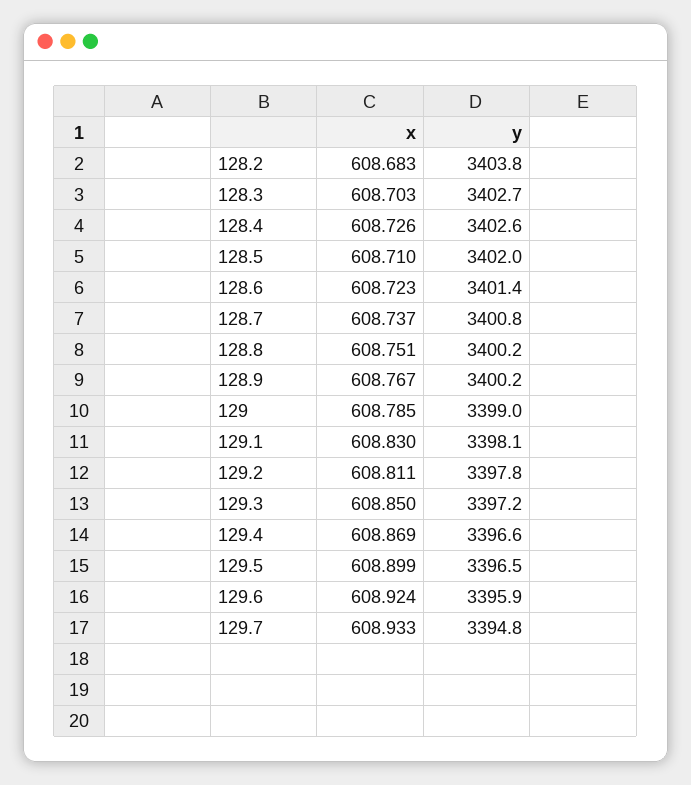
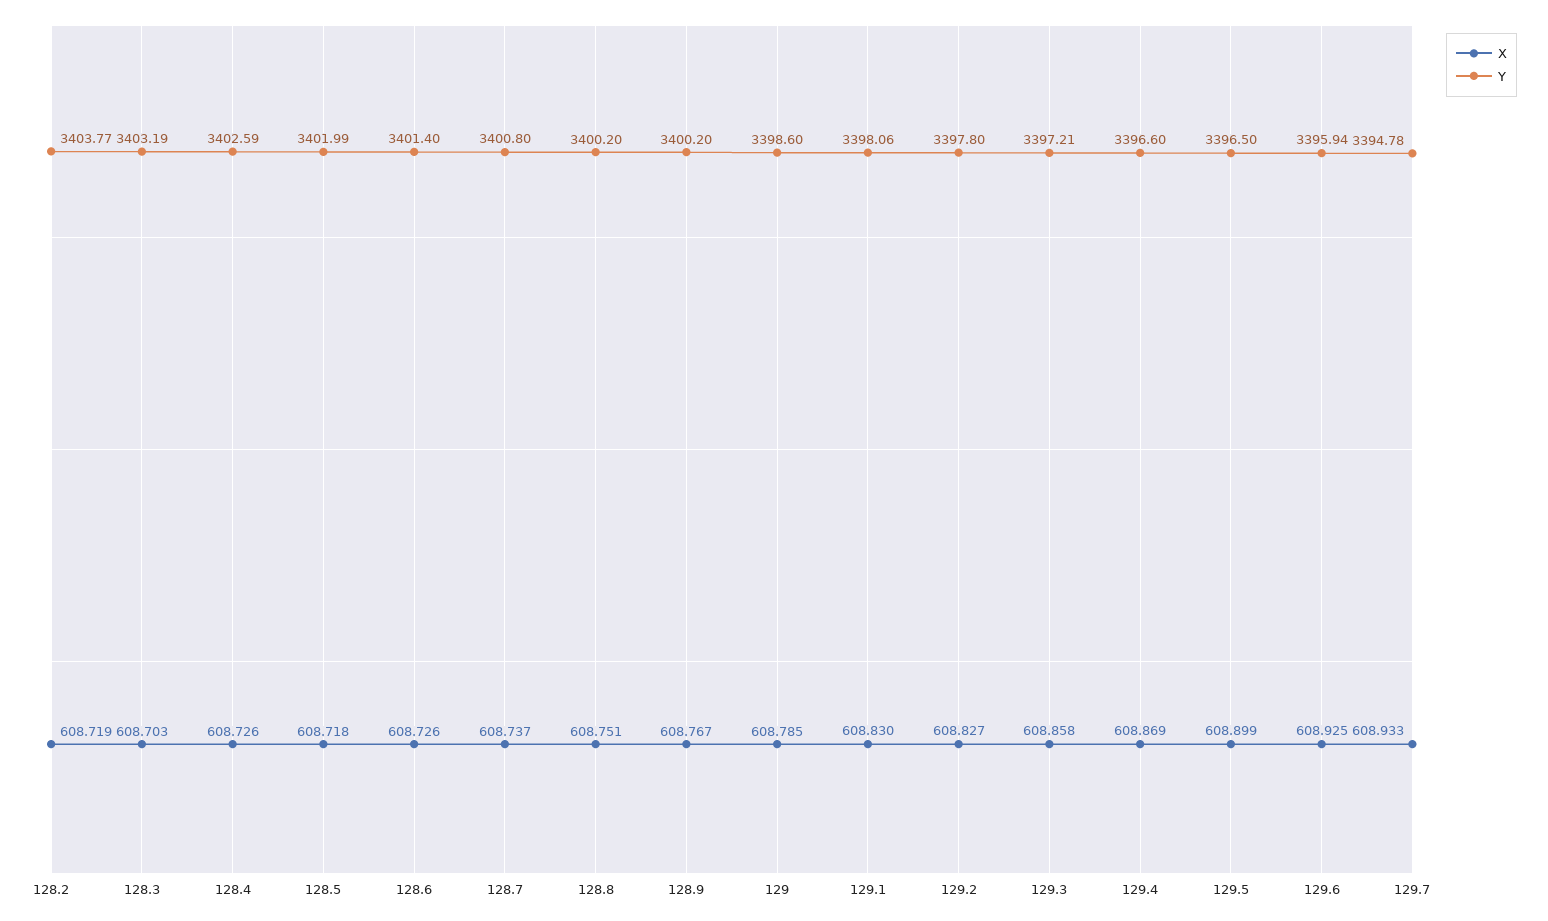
x, 128.2: 608.683 -> 608.719
y, 128.3: 3402.7 -> 3403.19
x, 128.5: 608.71 -> 608.718
x, 128.6: 608.723 -> 608.726
y, 129: 3399 -> 3398.6
x, 129.2: 608.811 -> 608.827
x, 129.3: 608.85 -> 608.858
x, 129.6: 608.924 -> 608.925

